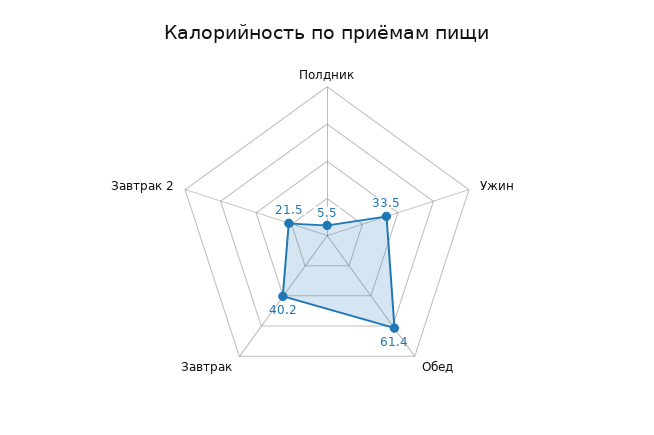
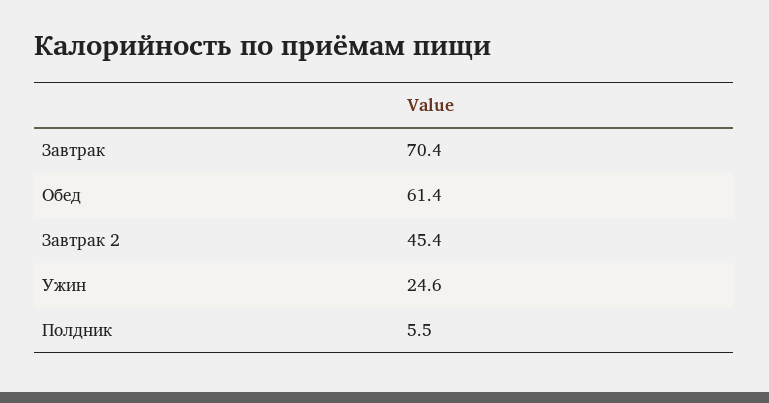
Ужин: 33.5 -> 24.6
Завтрак: 40.2 -> 70.4
Завтрак 2: 21.5 -> 45.4

